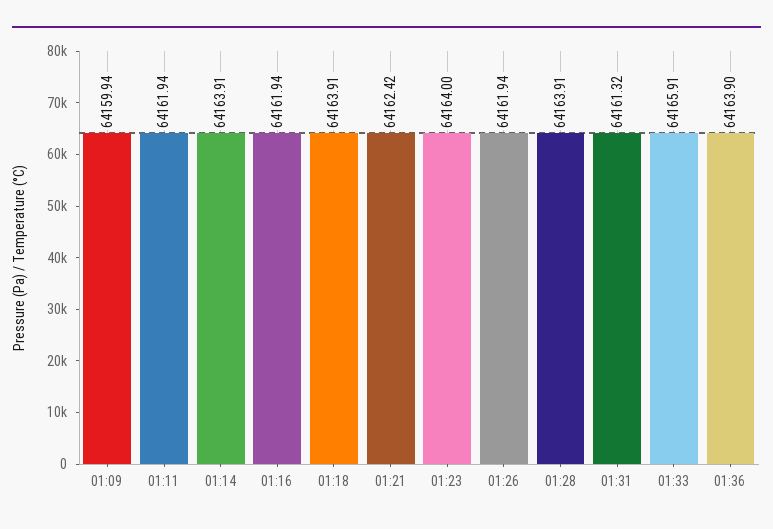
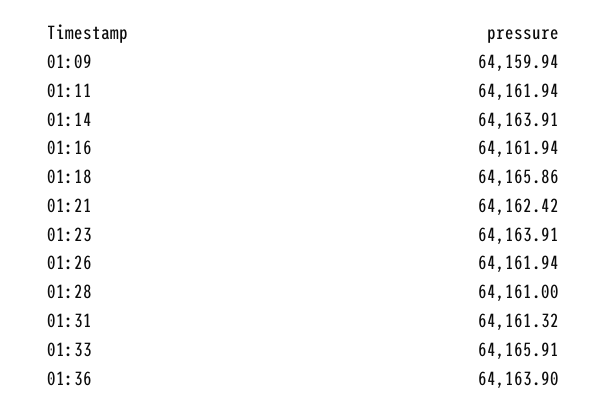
01:18: 64163.91 -> 64165.86
01:23: 64164 -> 64163.91
01:28: 64163.91 -> 64161

